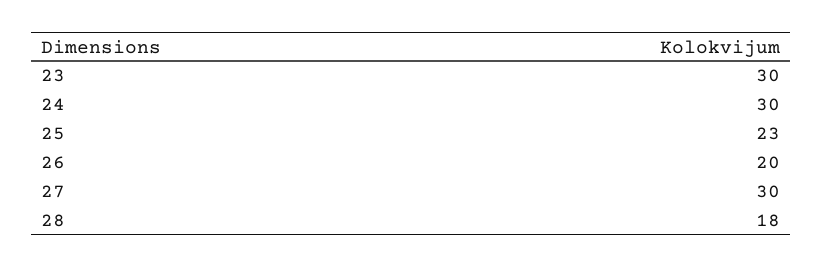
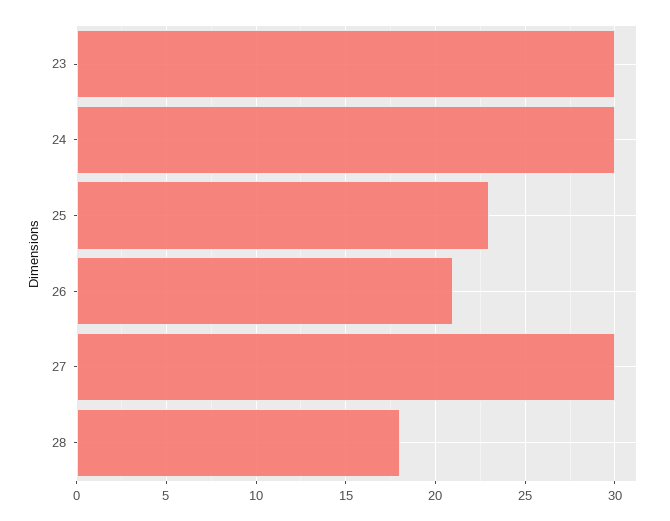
26: 20 -> 21

